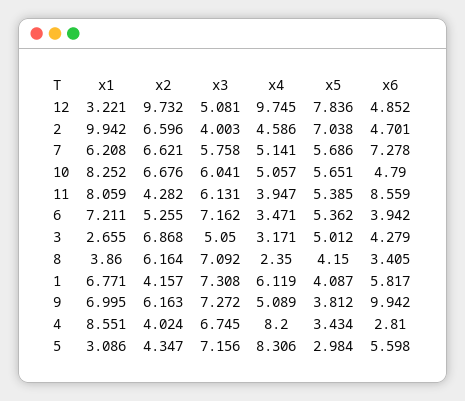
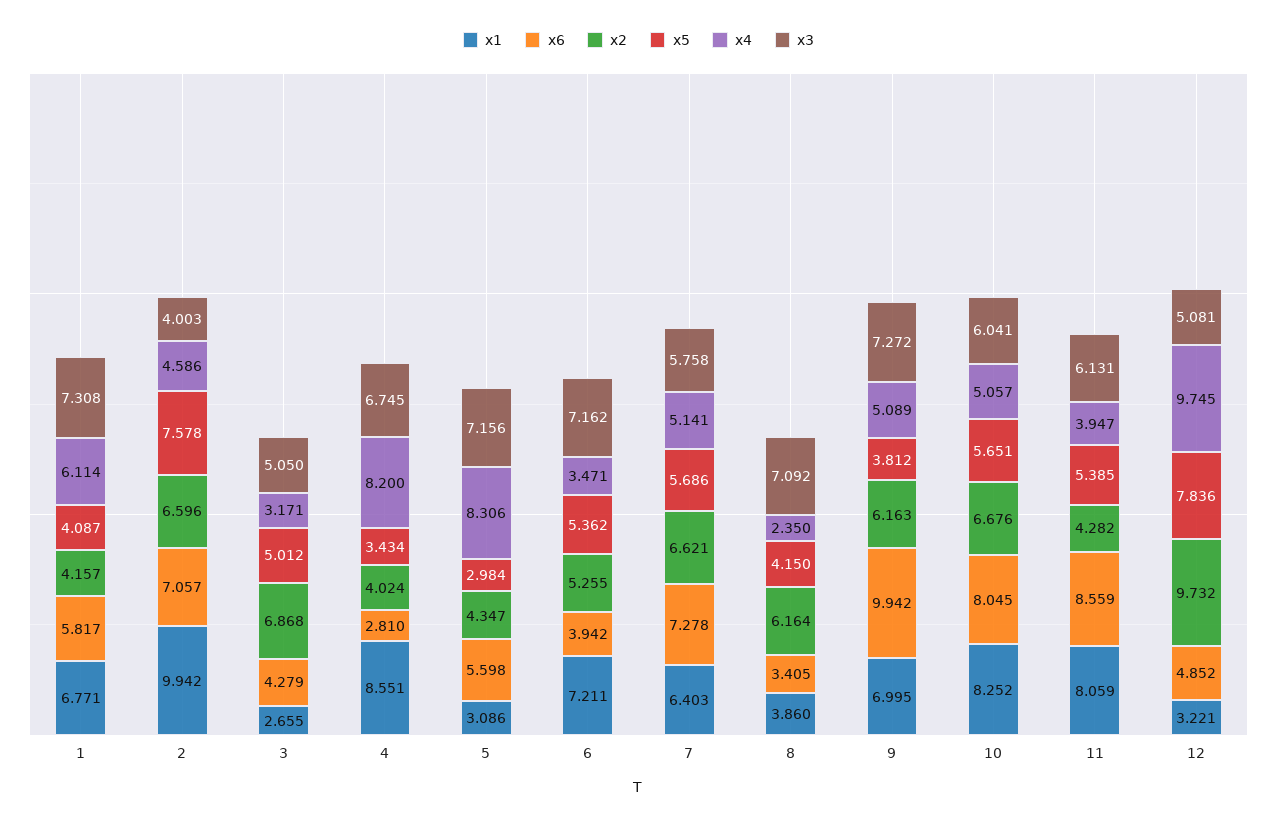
x5, 2: 7.038 -> 7.578
x6, 2: 4.701 -> 7.057
x1, 7: 6.208 -> 6.403
x6, 10: 4.79 -> 8.045
x4, 1: 6.119 -> 6.114

